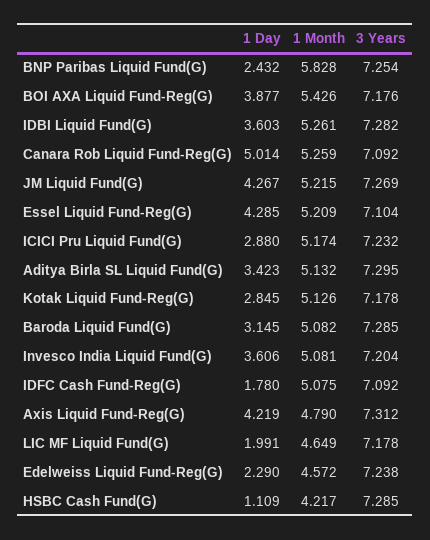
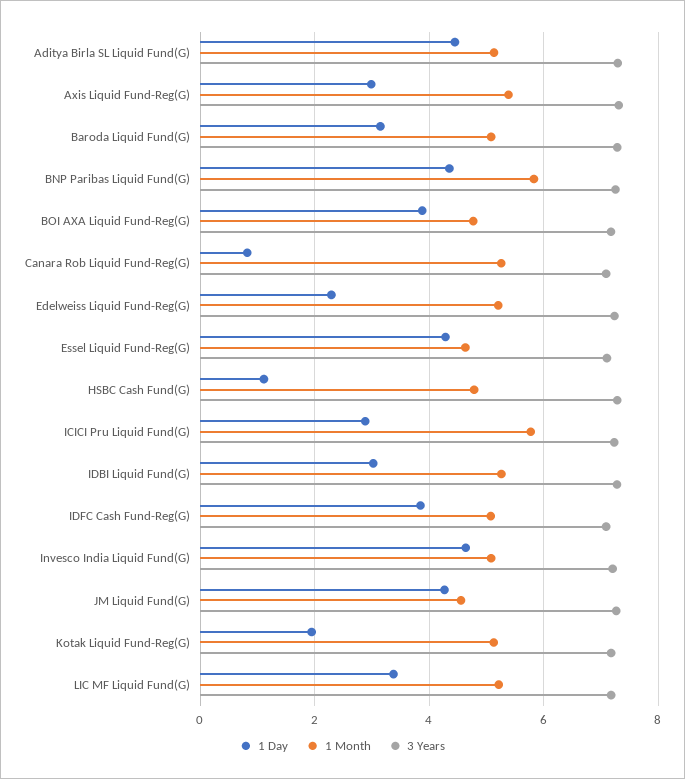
1 Day, BNP Paribas Liquid Fund(G): 2.432 -> 4.4
1 Month, BOI AXA Liquid Fund-Reg(G): 5.426 -> 4.8
1 Day, IDBI Liquid Fund(G): 3.603 -> 3
1 Day, Canara Rob Liquid Fund-Reg(G): 5.014 -> 0.8
1 Month, JM Liquid Fund(G): 5.215 -> 4.6
1 Month, Essel Liquid Fund-Reg(G): 5.209 -> 4.6
1 Month, ICICI Pru Liquid Fund(G): 5.174 -> 5.8
1 Day, Aditya Birla SL Liquid Fund(G): 3.423 -> 4.4
1 Day, Kotak Liquid Fund-Reg(G): 2.845 -> 2
1 Day, Invesco India Liquid Fund(G): 3.606 -> 4.6
1 Day, IDFC Cash Fund-Reg(G): 1.78 -> 3.8
1 Day, Axis Liquid Fund-Reg(G): 4.219 -> 3
1 Month, Axis Liquid Fund-Reg(G): 4.79 -> 5.4
1 Day, LIC MF Liquid Fund(G): 1.991 -> 3.4
1 Month, LIC MF Liquid Fund(G): 4.649 -> 5.2
1 Month, Edelweiss Liquid Fund-Reg(G): 4.572 -> 5.2
1 Month, HSBC Cash Fund(G): 4.217 -> 4.8

